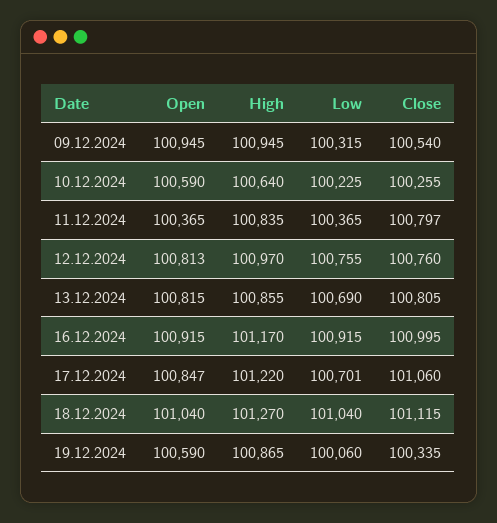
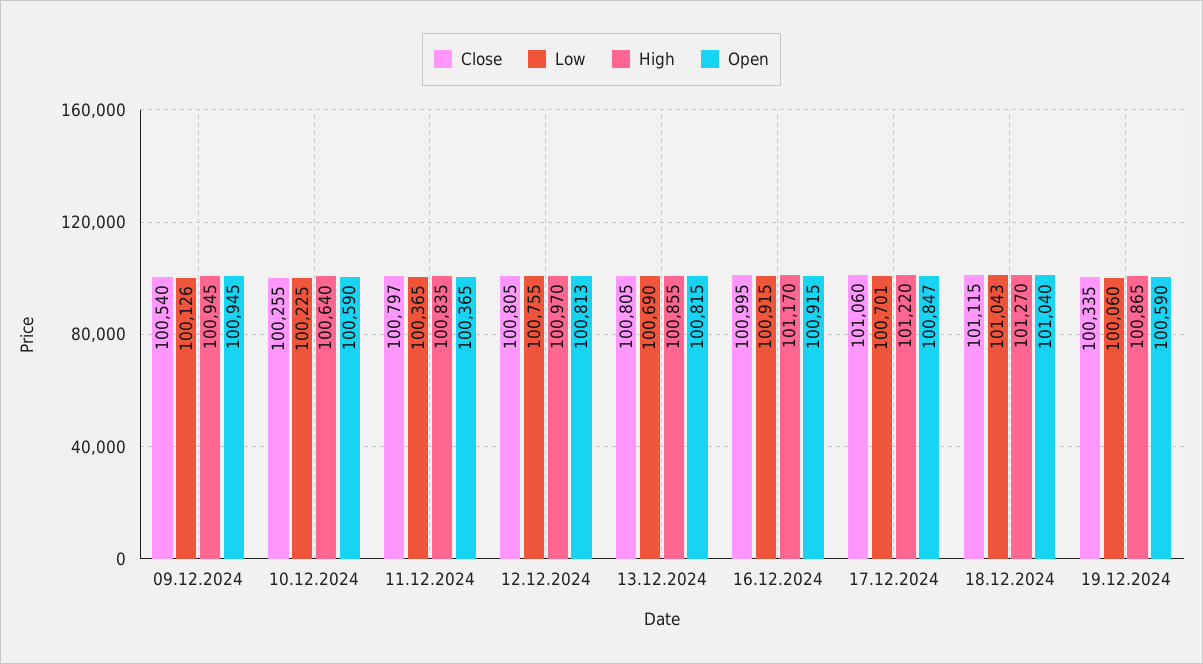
Low, 09.12.2024: 100315 -> 100126
Close, 12.12.2024: 100760 -> 100805
Low, 18.12.2024: 101040 -> 101043

